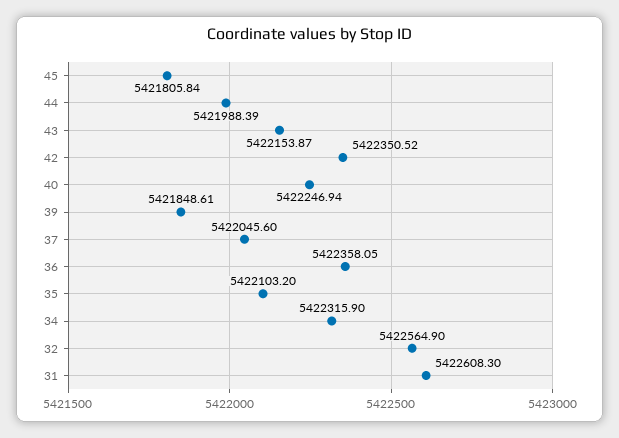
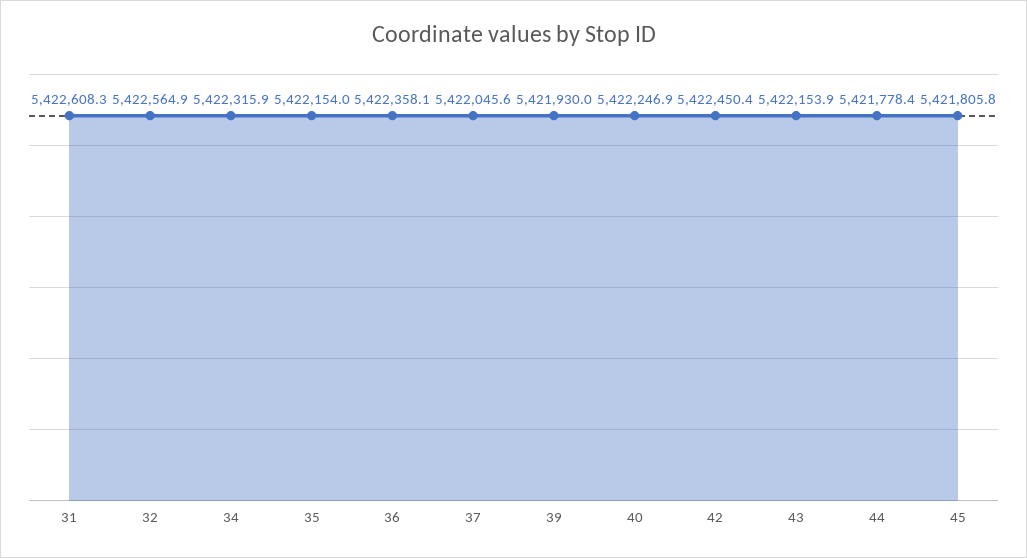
44: 5421988.39 -> 5421778.4
42: 5422350.52 -> 5422450.4
39: 5421848.61 -> 5421930
35: 5422103.2 -> 5422154

